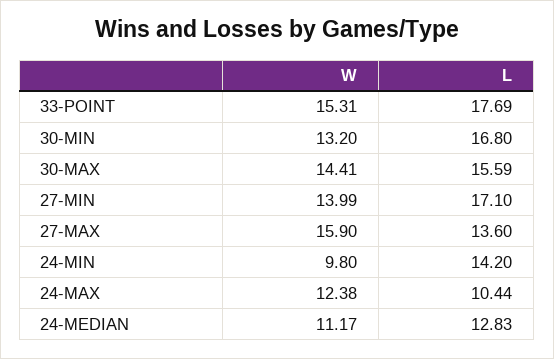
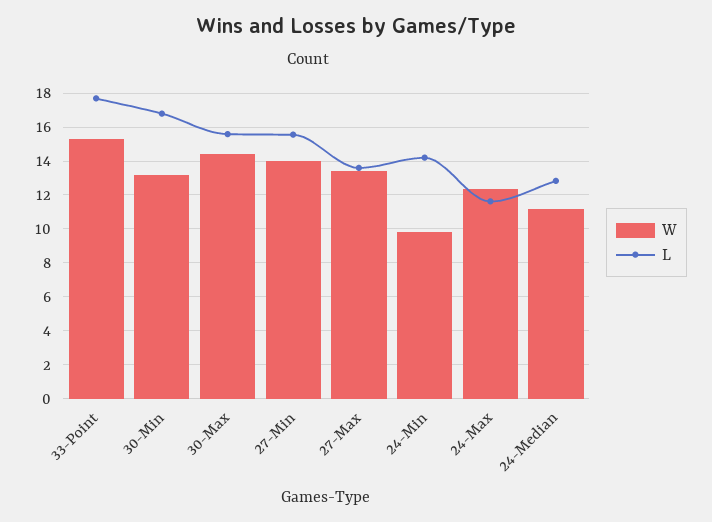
L, 27-MIN: 17.1 -> 15.5
W, 27-MAX: 15.9 -> 13.5
L, 24-MAX: 10.44 -> 11.5

